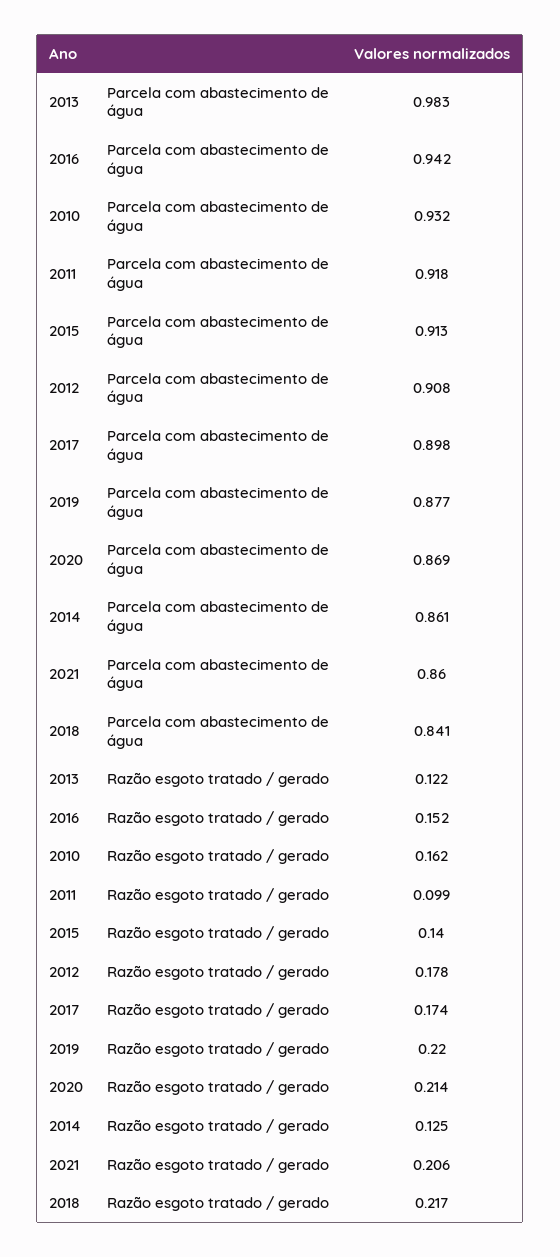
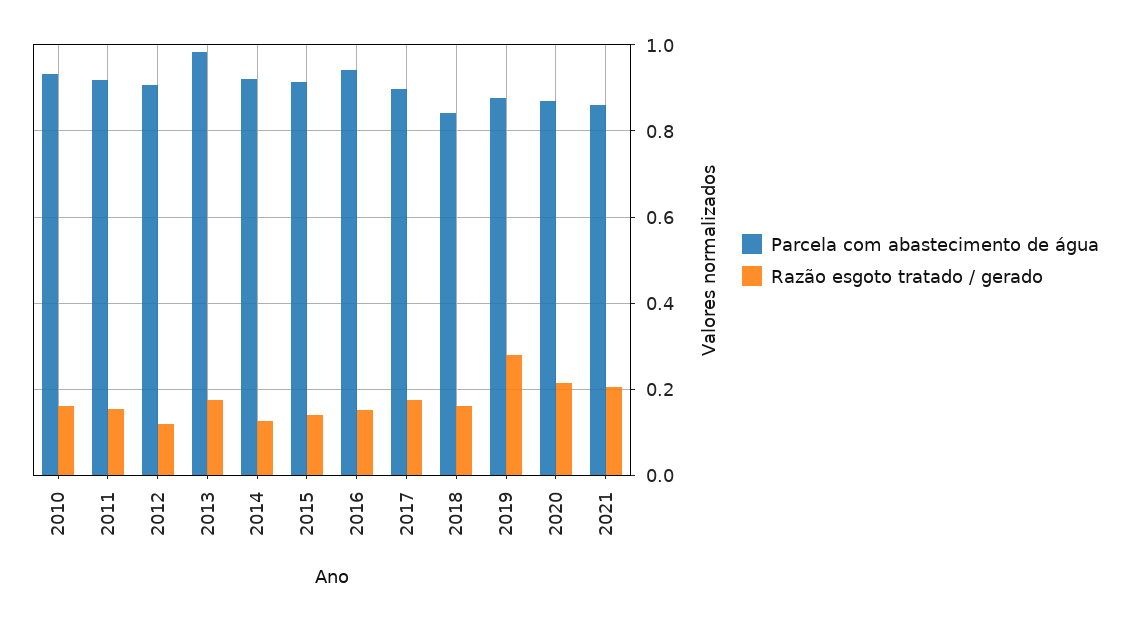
Parcela com abastecimento de água, 2014: 0.861 -> 0.92
Razão esgoto tratado / gerado, 2013: 0.122 -> 0.18
Razão esgoto tratado / gerado, 2011: 0.099 -> 0.16
Razão esgoto tratado / gerado, 2012: 0.178 -> 0.12
Razão esgoto tratado / gerado, 2019: 0.22 -> 0.28
Razão esgoto tratado / gerado, 2018: 0.217 -> 0.16

